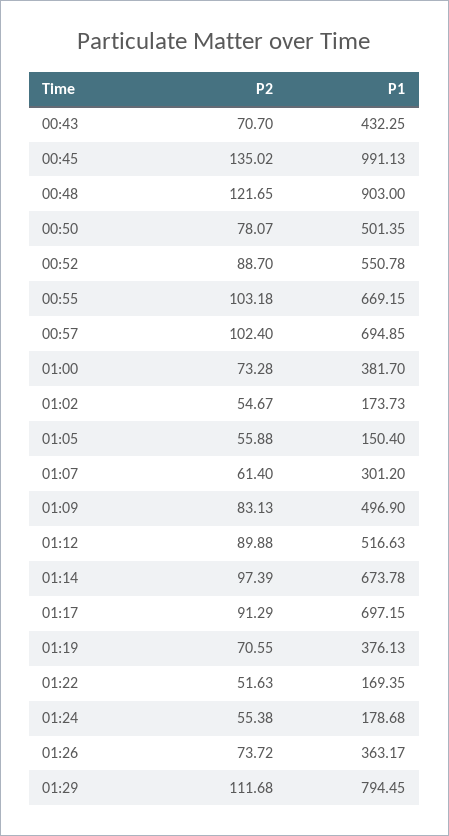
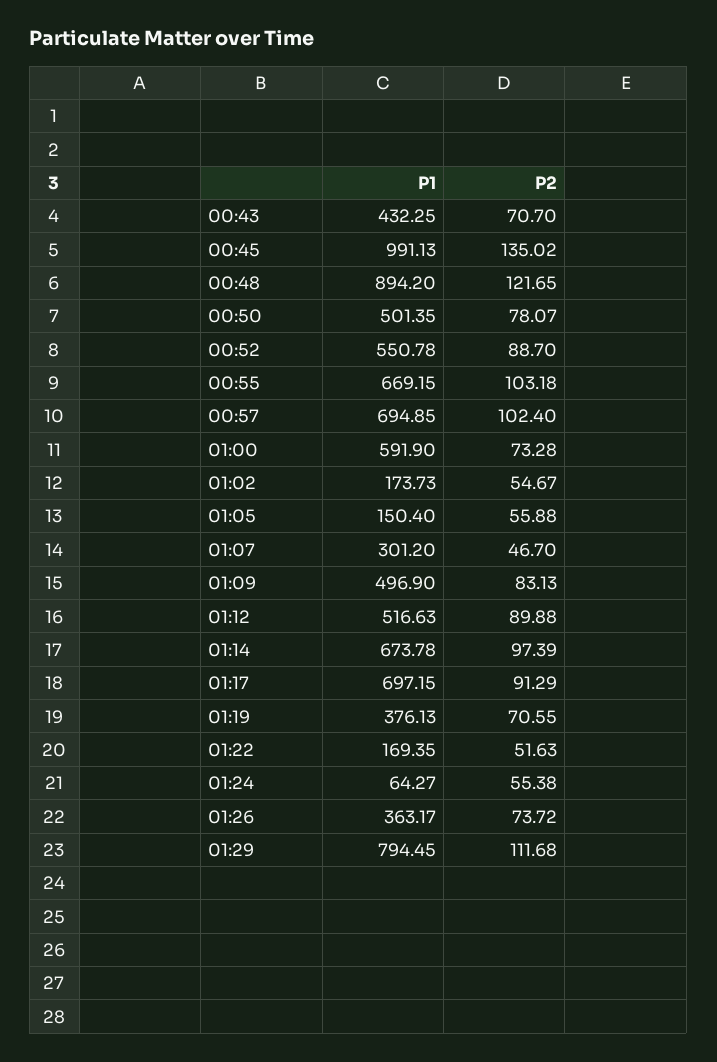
P1, 00:48: 903 -> 894.2
P1, 01:00: 381.7 -> 591.9
P2, 01:07: 61.4 -> 46.7
P1, 01:24: 178.68 -> 64.27

